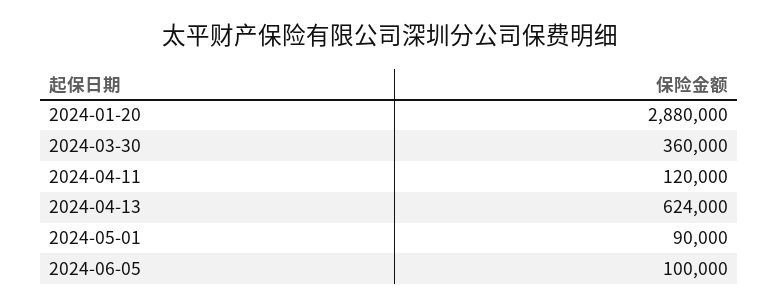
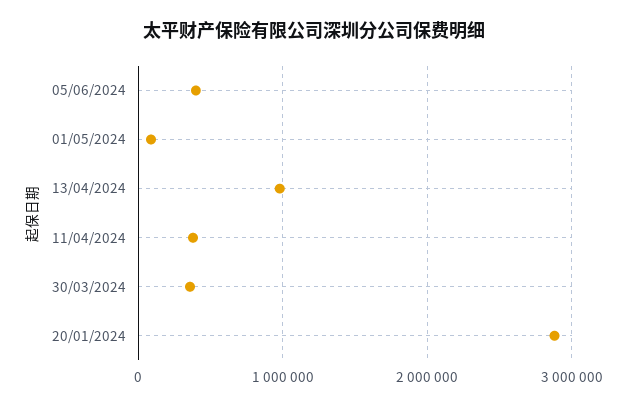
2024-04-11: 120000 -> 400000
2024-04-13: 624000 -> 1000000
2024-06-05: 100000 -> 400000

